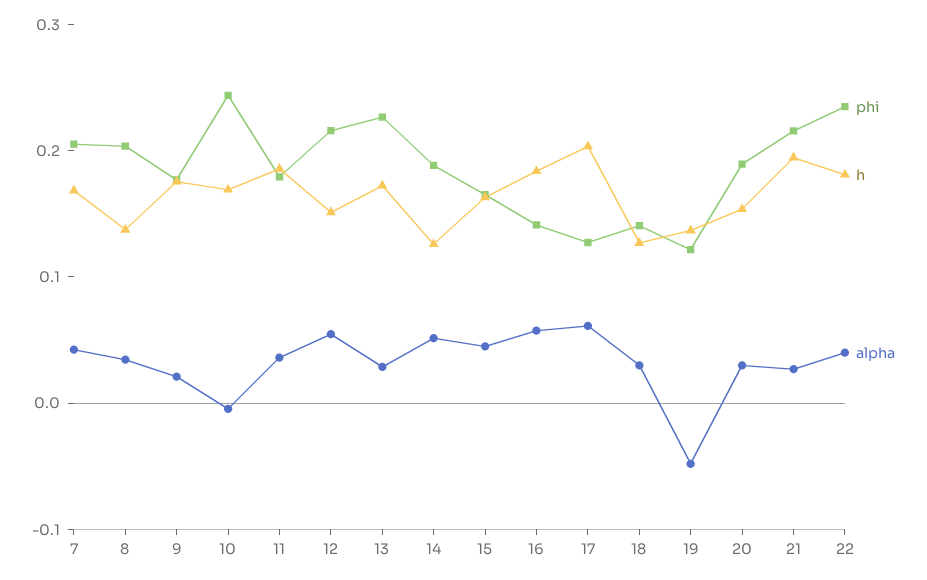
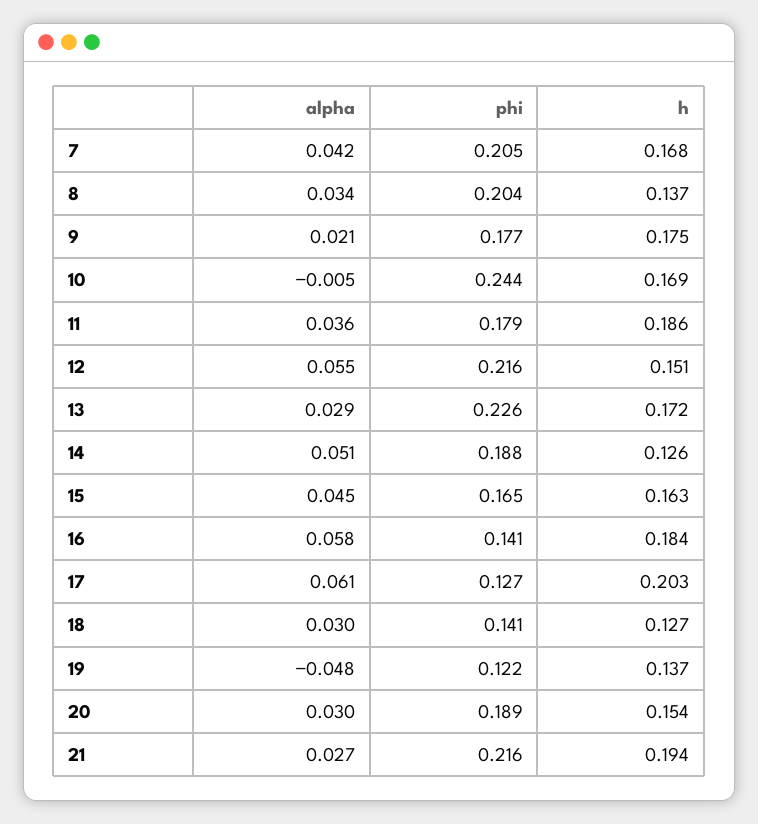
phi, 22: 0.24 -> none
h, 22: 0.18 -> none
alpha, 22: 0.04 -> none

